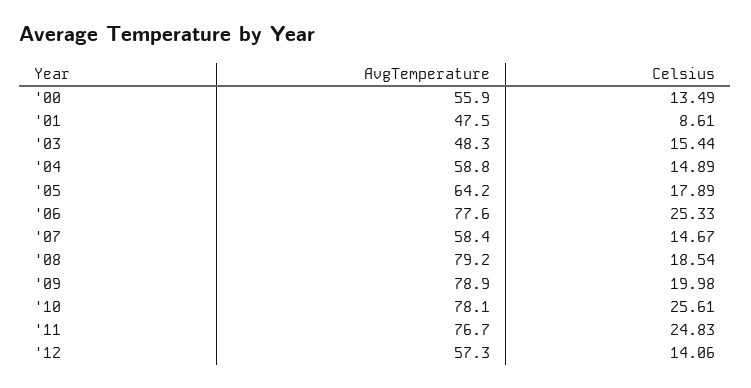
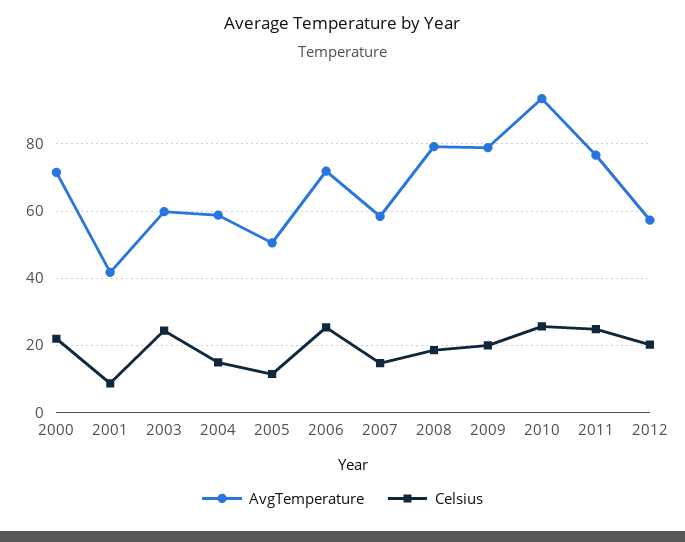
AvgTemperature, '00: 55.9 -> 72
Celsius, '00: 13.49 -> 22
AvgTemperature, '01: 47.5 -> 42
AvgTemperature, '03: 48.3 -> 60
Celsius, '03: 15.44 -> 24
AvgTemperature, '05: 64.2 -> 50
Celsius, '05: 17.89 -> 12
AvgTemperature, '06: 77.6 -> 72
AvgTemperature, '10: 78.1 -> 94
Celsius, '12: 14.06 -> 20

